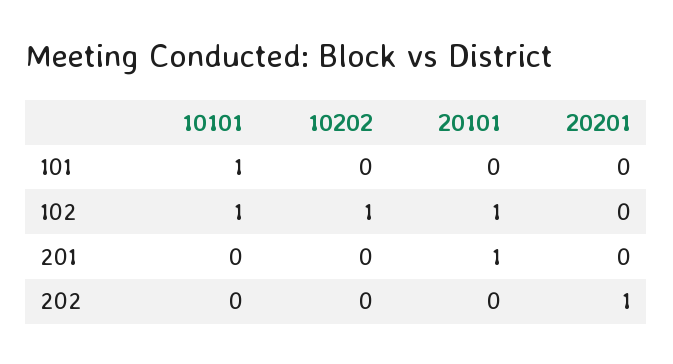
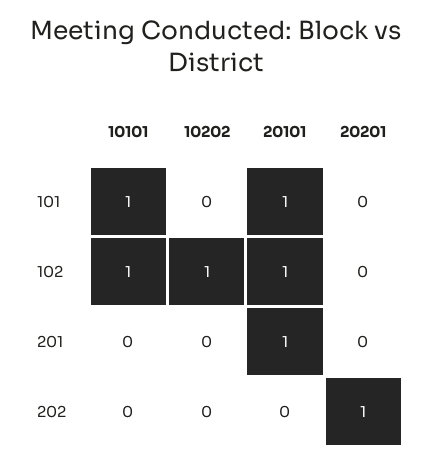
20101, 101: 0 -> 1

